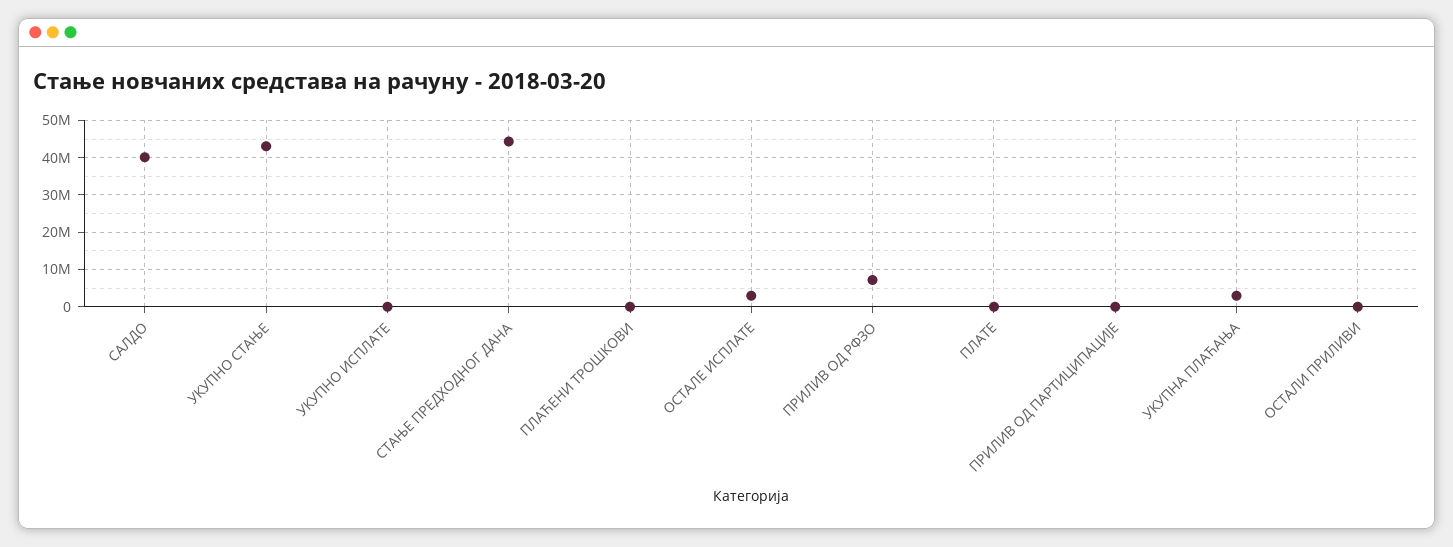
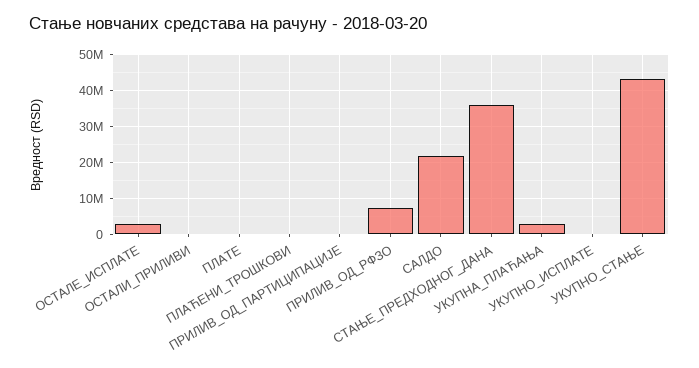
САЛДО: 40000000 -> 22000000
СТАЊЕ ПРЕДХОДНОГ ДАНА: 44000000 -> 36000000

